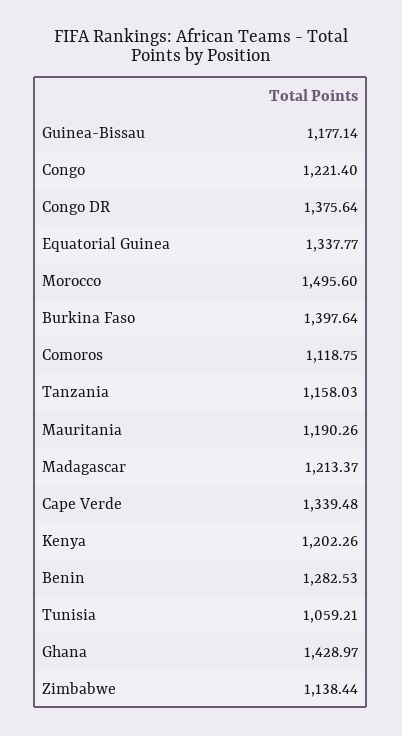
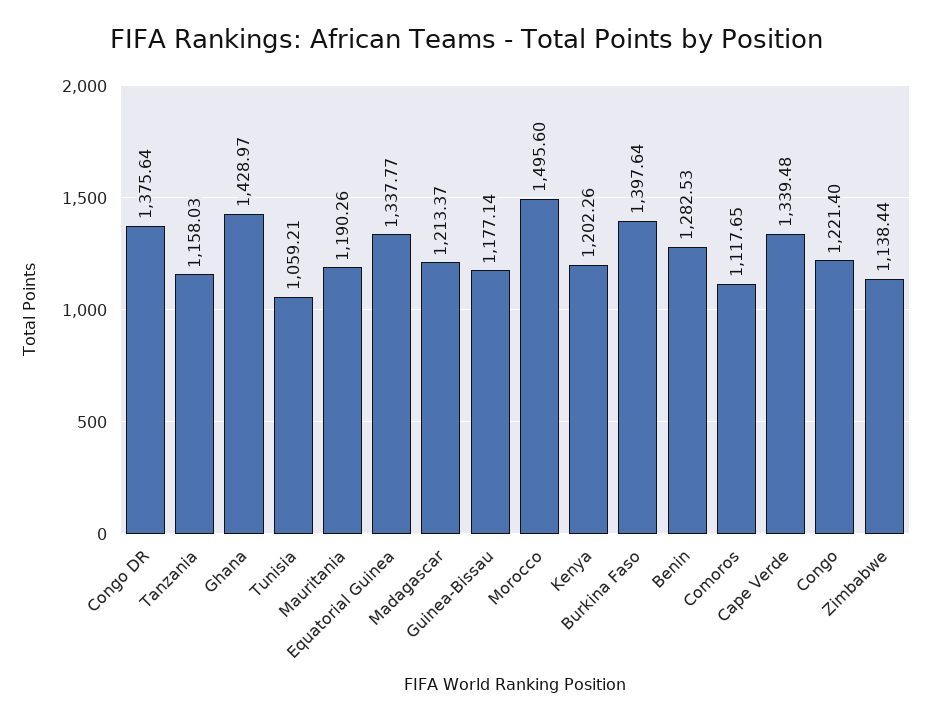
Comoros: 1118.75 -> 1117.65

